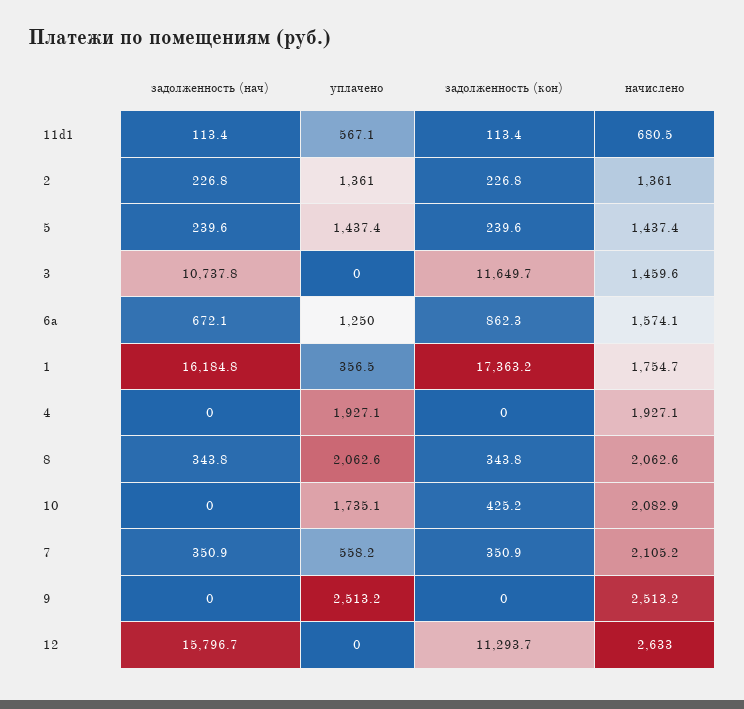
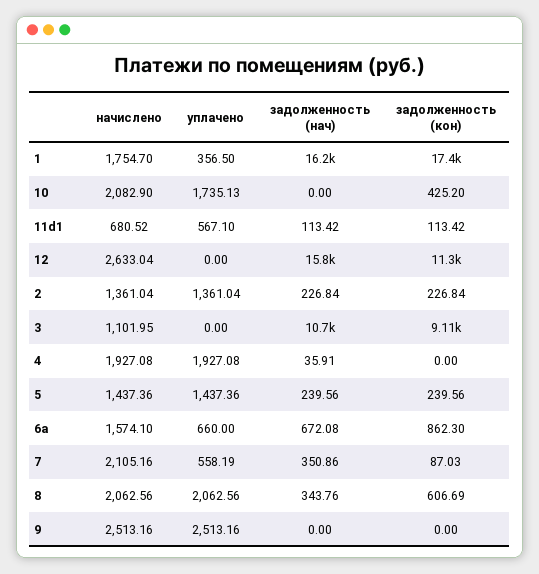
задолженность (кон), 3: 11649.7 -> 9110
начислено, 3: 1459.6 -> 1101.95
уплачено, 6a: 1250 -> 660
задолженность (нач), 4: 0 -> 35.91
задолженность (кон), 8: 343.8 -> 606.69
задолженность (кон), 7: 350.9 -> 87.03

